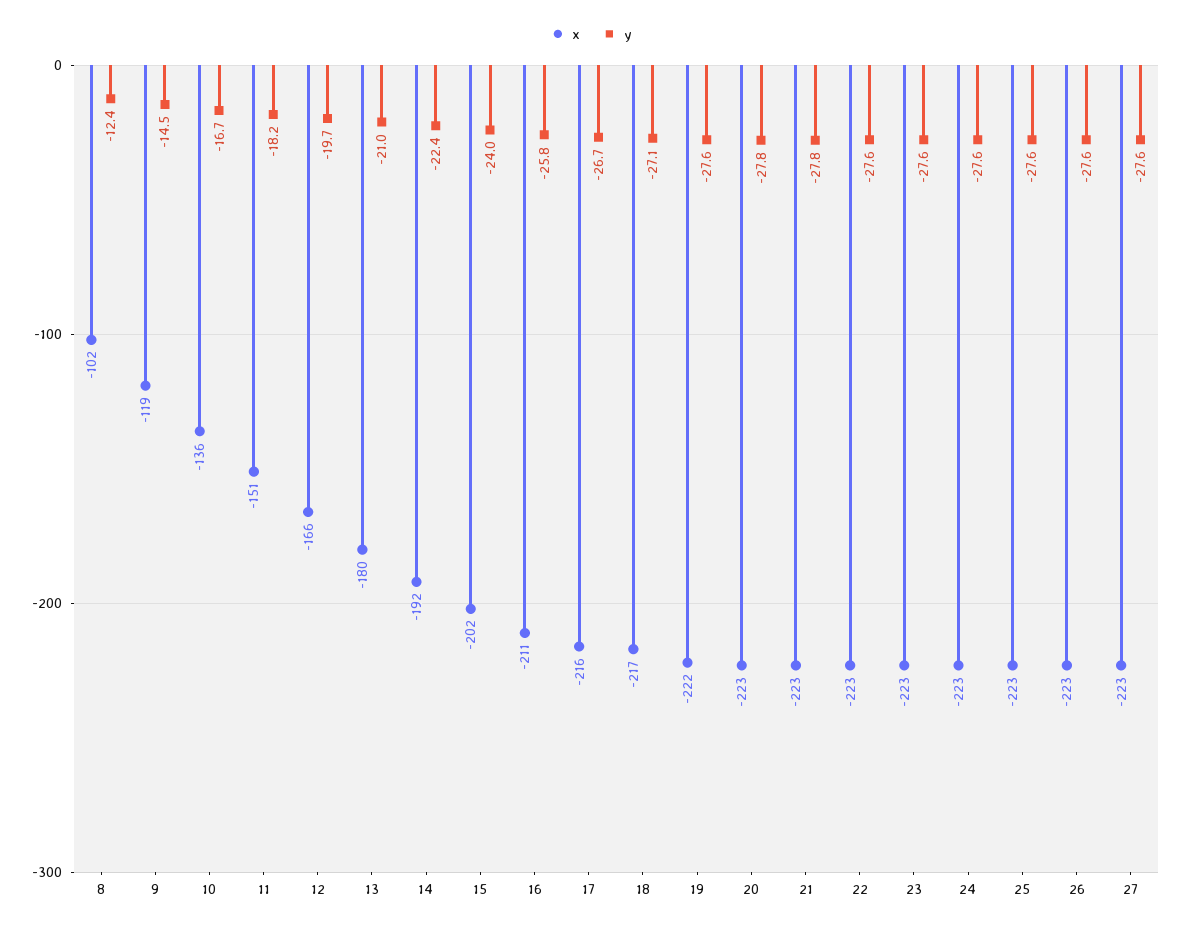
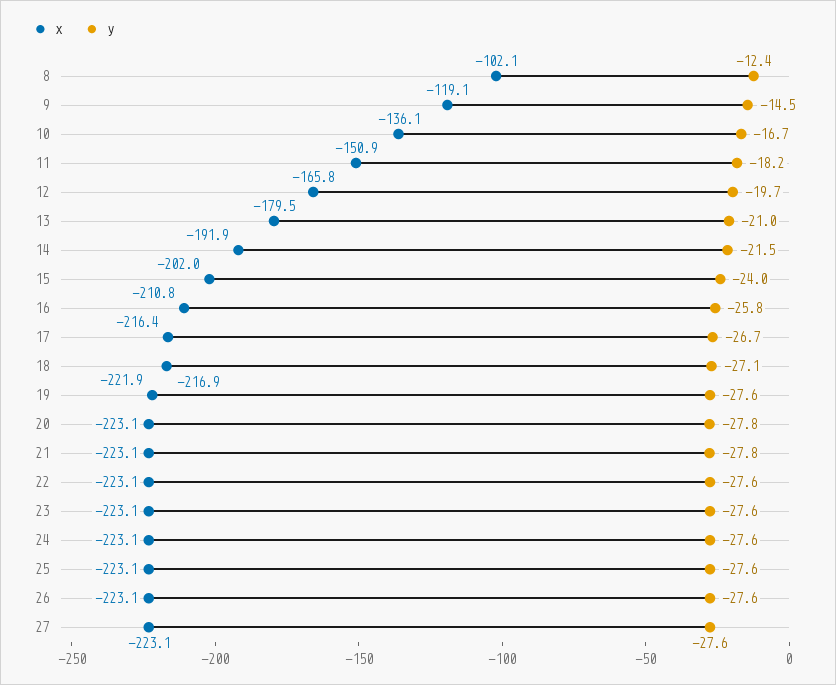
y, 14: -22.4 -> -21.5

